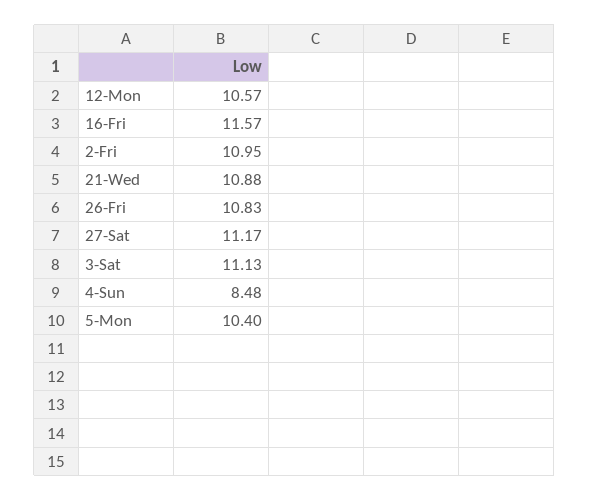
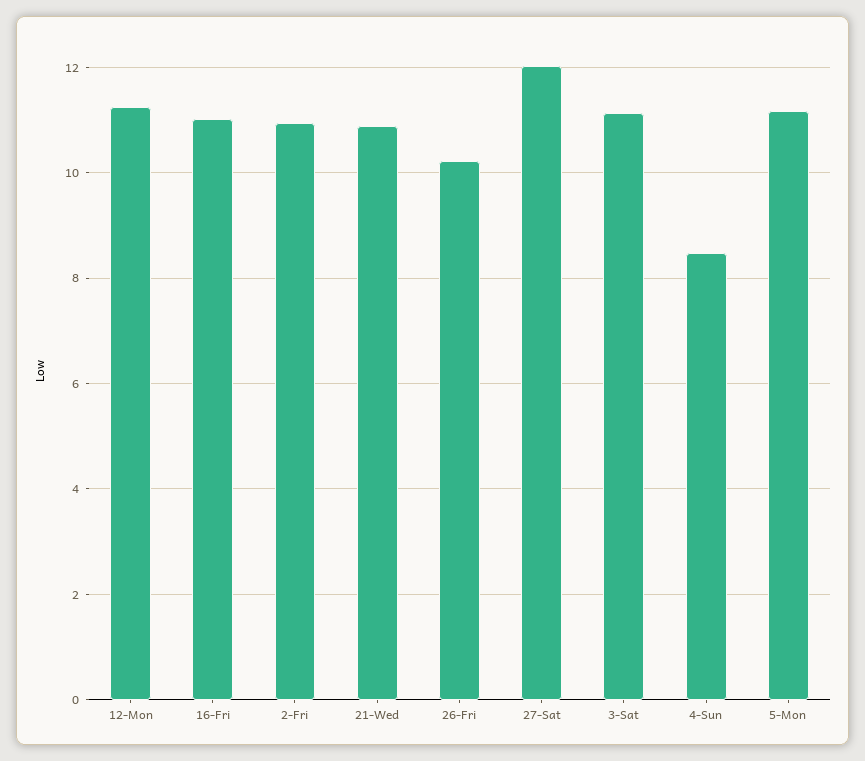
12-Mon: 10.57 -> 11.2
16-Fri: 11.57 -> 11
26-Fri: 10.83 -> 10.2
27-Sat: 11.17 -> 12
5-Mon: 10.4 -> 11.2

